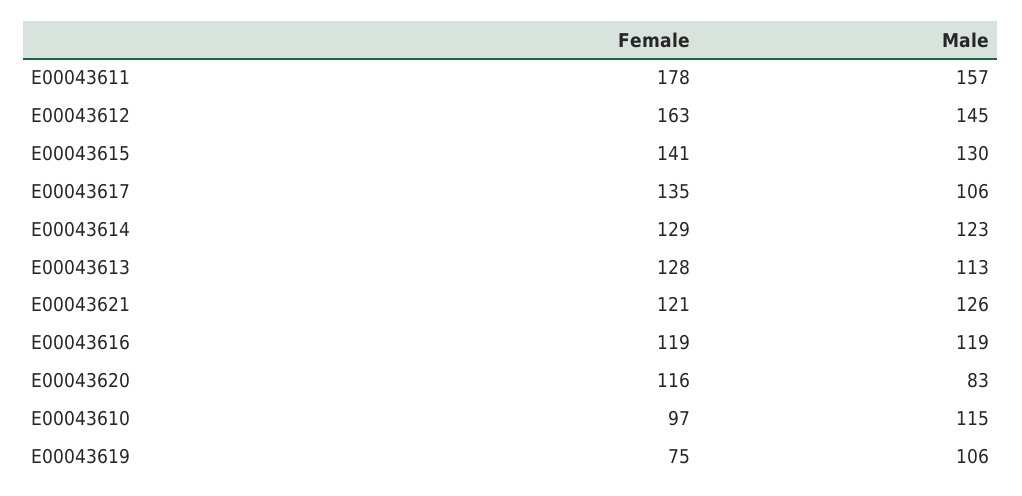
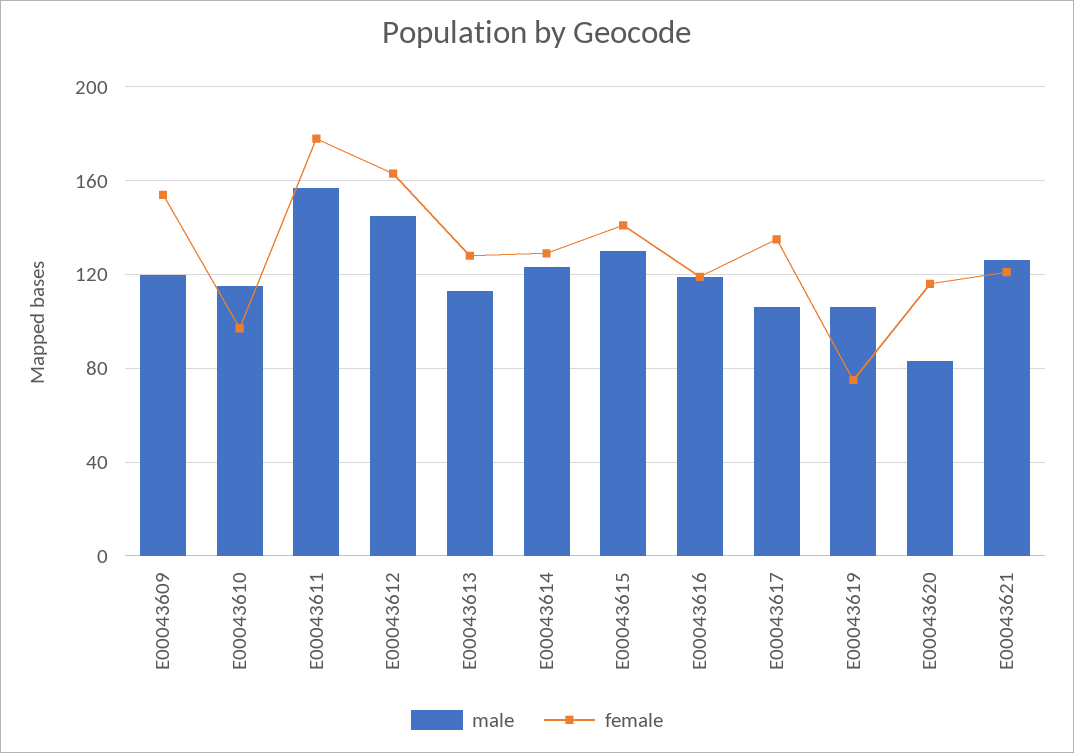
Male, E00043609: none -> 120
Female, E00043609: none -> 155

